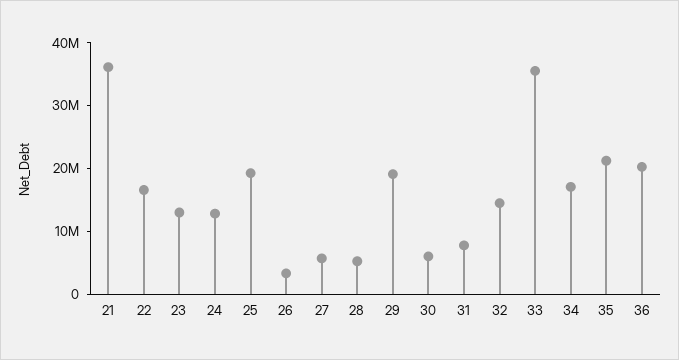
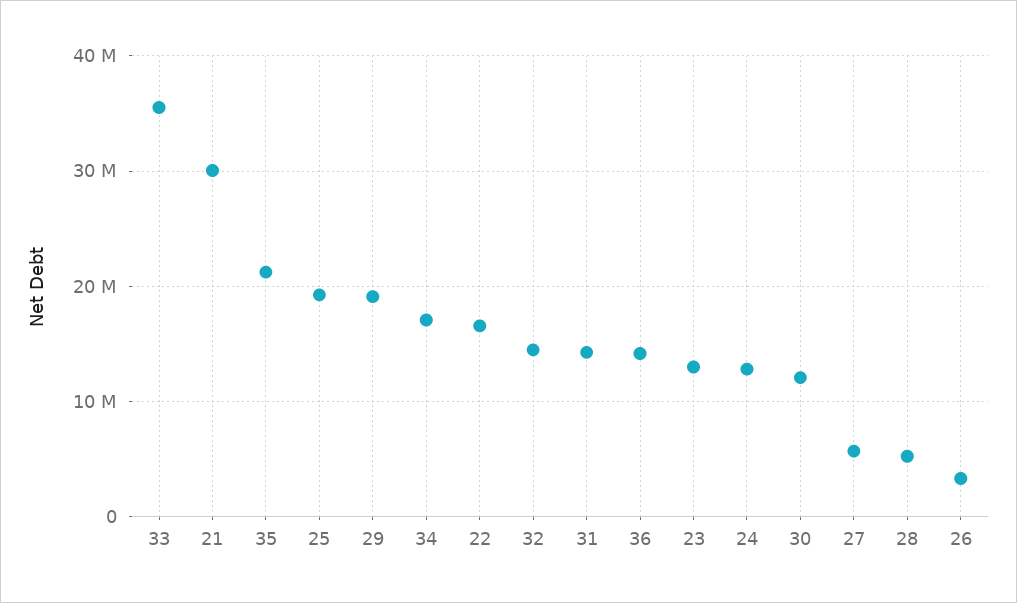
21: 36000000 -> 30000000
30: 6000000 -> 12000000
31: 8000000 -> 14000000
36: 20000000 -> 14000000

